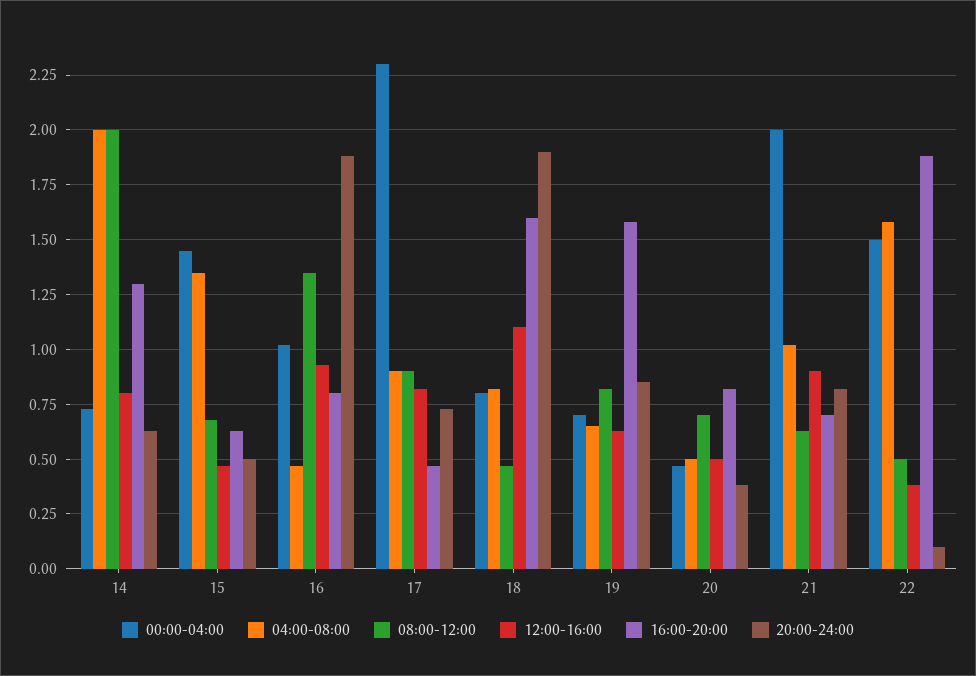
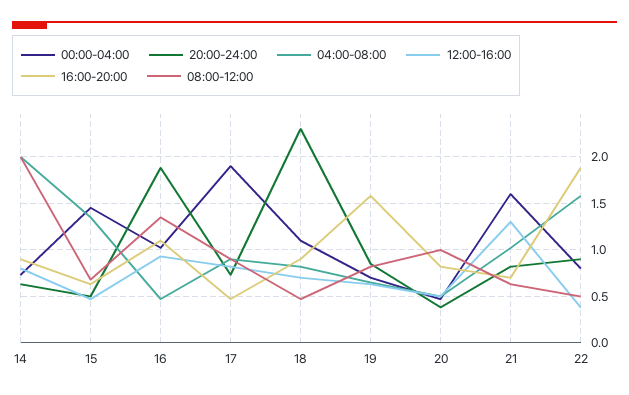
16:00-20:00, 14: 1.3 -> 0.9
16:00-20:00, 16: 0.8 -> 1.1
00:00-04:00, 17: 2.3 -> 1.9
00:00-04:00, 18: 0.8 -> 1.1
12:00-16:00, 18: 1.1 -> 0.7
16:00-20:00, 18: 1.6 -> 0.9
20:00-24:00, 18: 1.9 -> 2.3
08:00-12:00, 20: 0.7 -> 1
00:00-04:00, 21: 2 -> 1.6
12:00-16:00, 21: 0.9 -> 1.3
00:00-04:00, 22: 1.5 -> 0.8
20:00-24:00, 22: 0.1 -> 0.9

